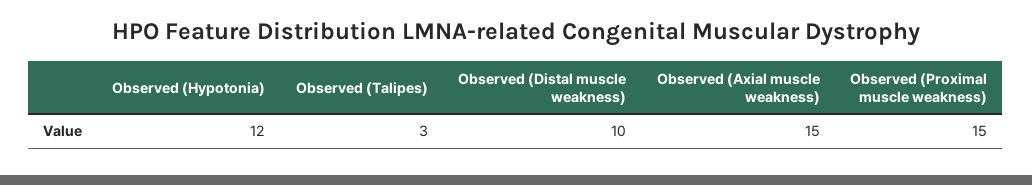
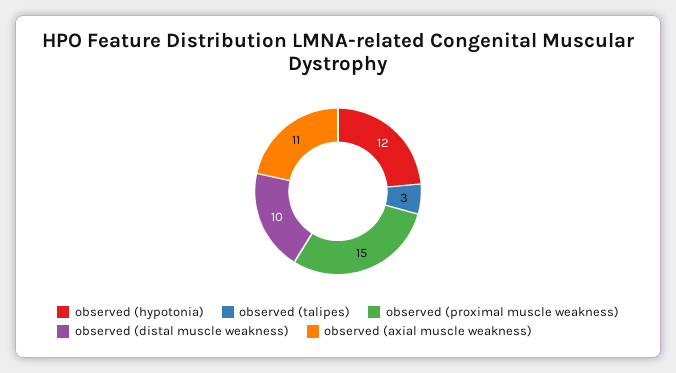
Observed (Axial muscle weakness): 15 -> 11

